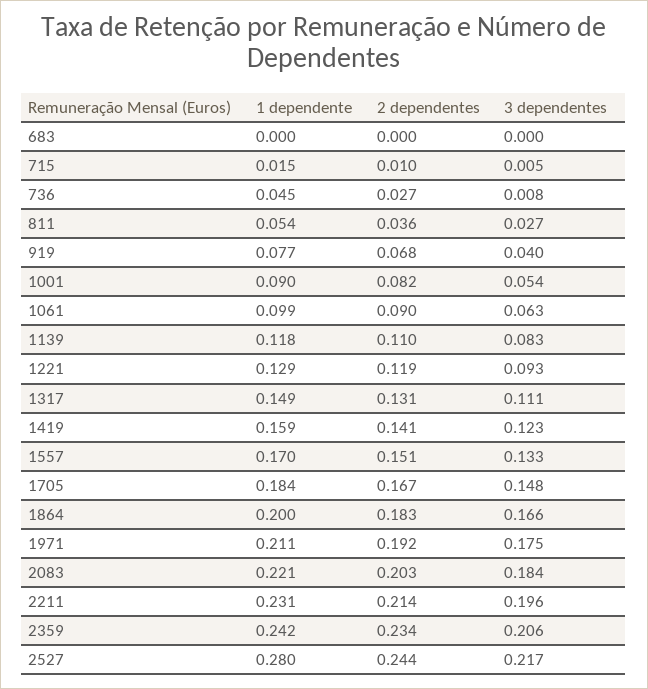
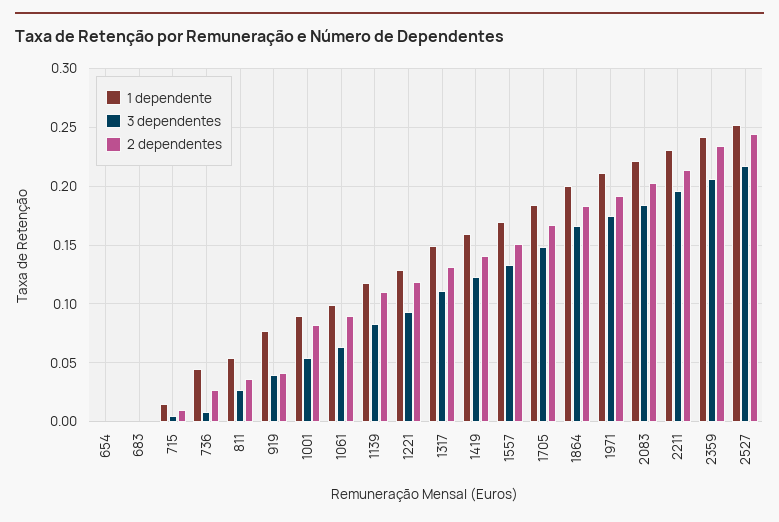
2 dependentes, 919: 0.068 -> 0.04
1 dependente, 2527: 0.28 -> 0.25
1 dependente, 654: none -> 0
3 dependentes, 654: none -> 0
2 dependentes, 654: none -> 0

